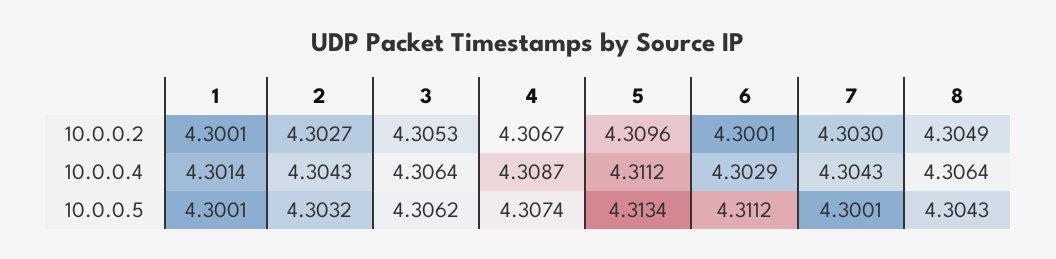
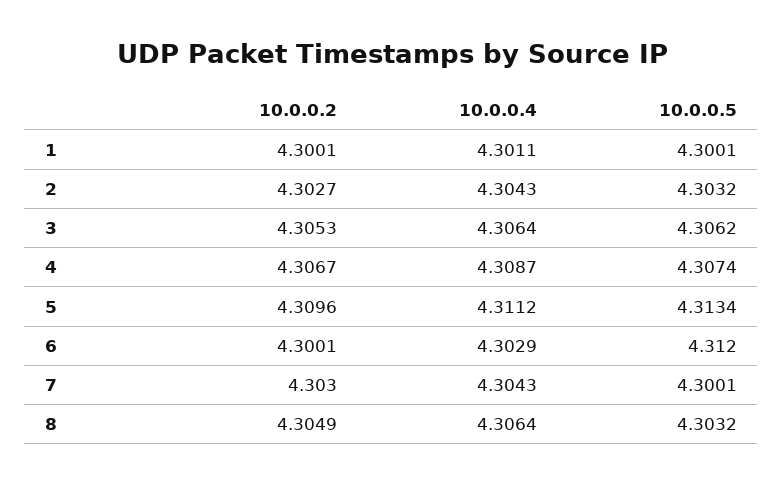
1, 10.0.0.4: 4.3014 -> 4.3011
6, 10.0.0.5: 4.3112 -> 4.312
8, 10.0.0.5: 4.3043 -> 4.3032

